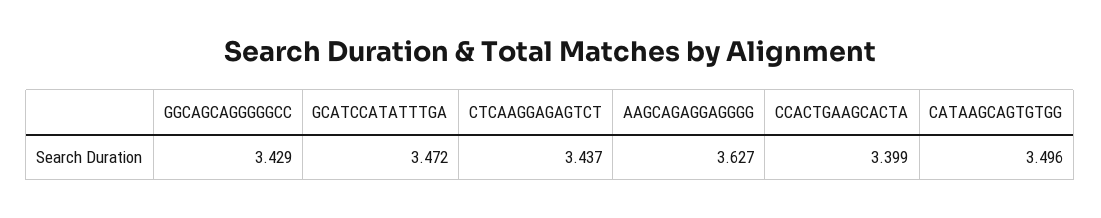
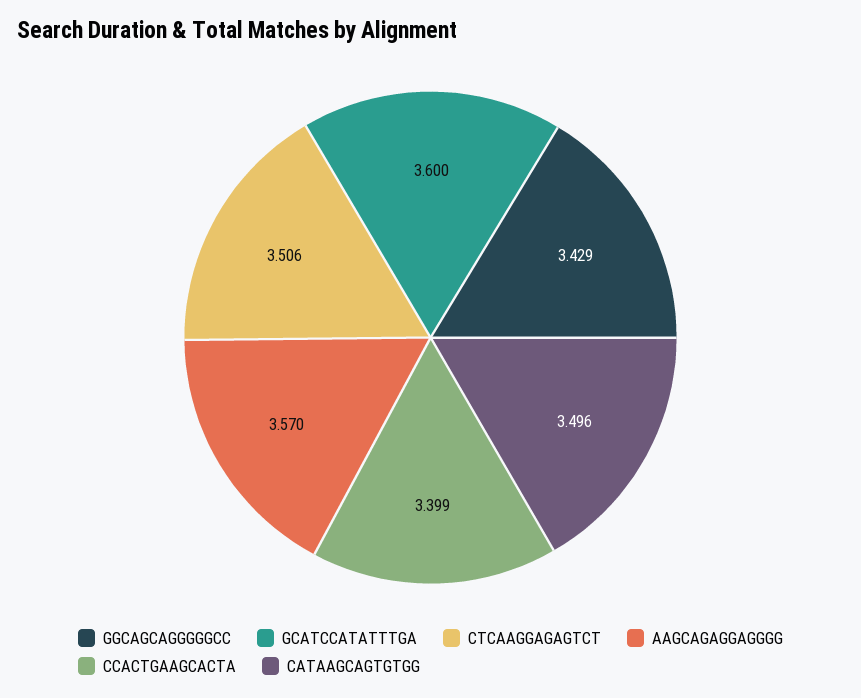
GCATCCATATTTGA: 3.472 -> 3.6
CTCAAGGAGAGTCT: 3.437 -> 3.506
AAGCAGAGGAGGGG: 3.627 -> 3.57

